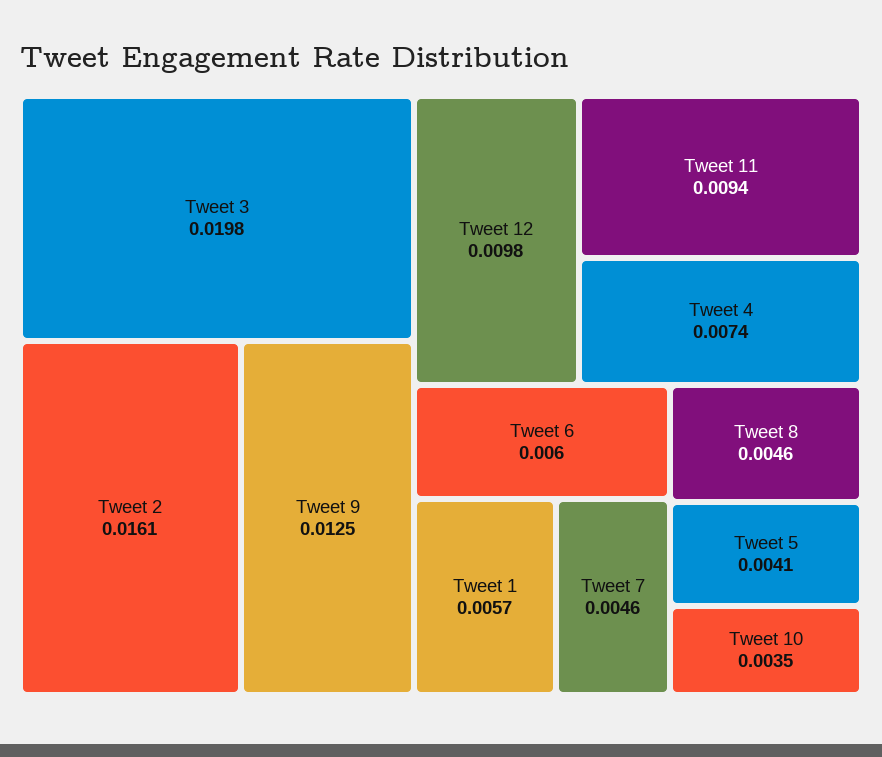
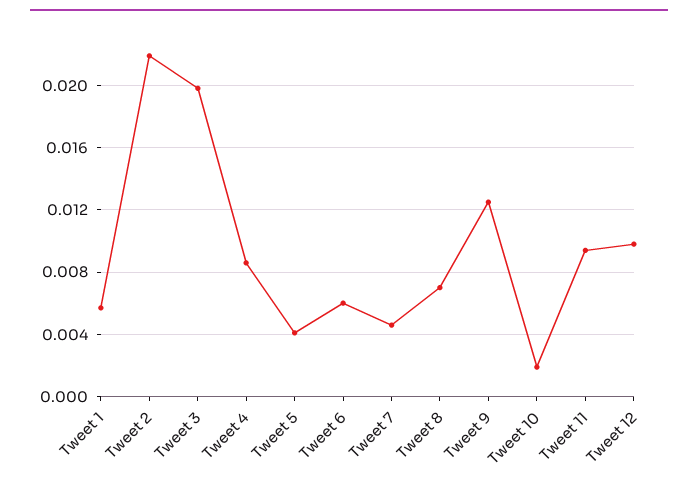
Tweet 2: 0.0161 -> 0.022
Tweet 4: 0.0074 -> 0.0085
Tweet 8: 0.0046 -> 0.007
Tweet 10: 0.0035 -> 0.002

